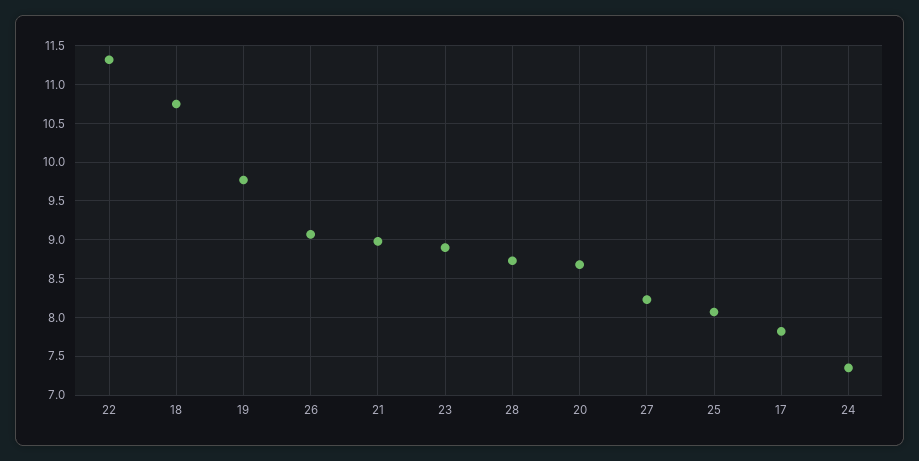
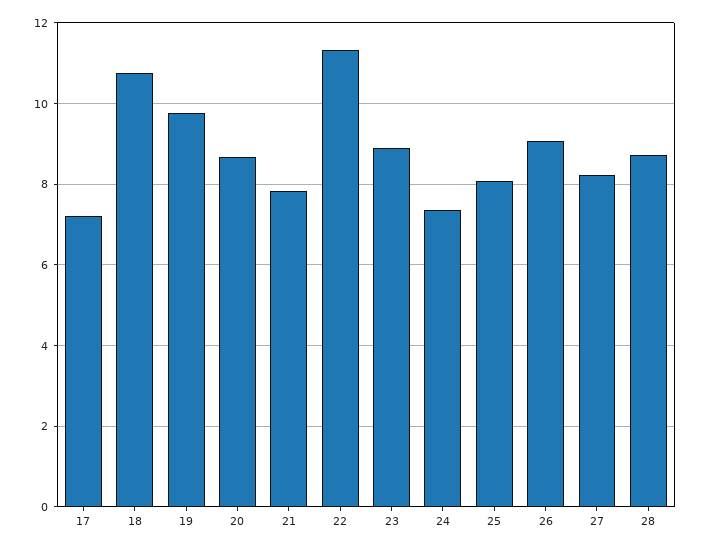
21: 9 -> 7.8
17: 7.8 -> 7.2

